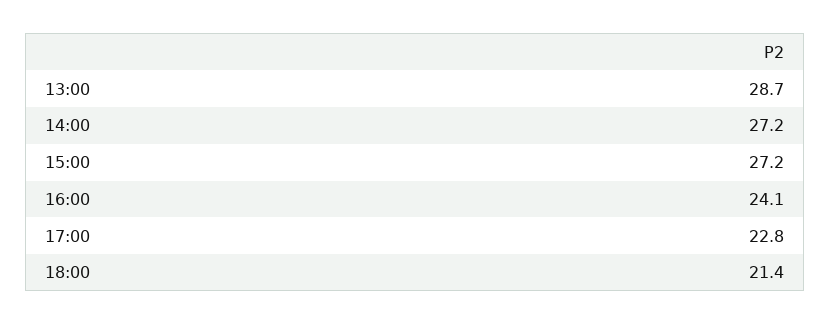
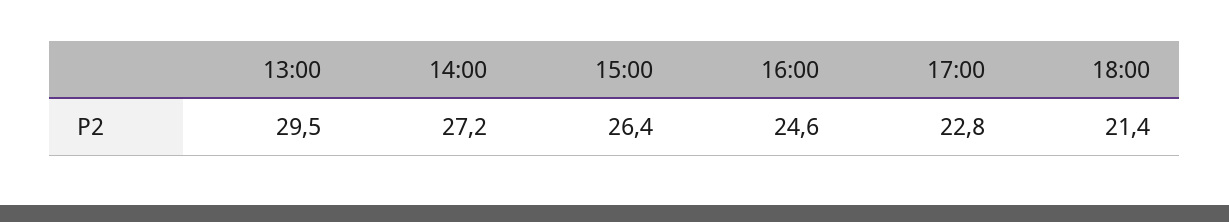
13:00: 28.7 -> 29.5
15:00: 27.2 -> 26.4
16:00: 24.1 -> 24.6

